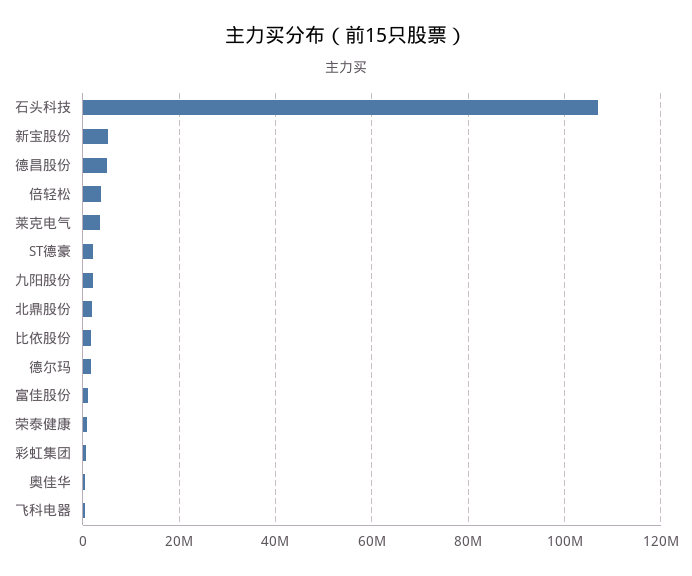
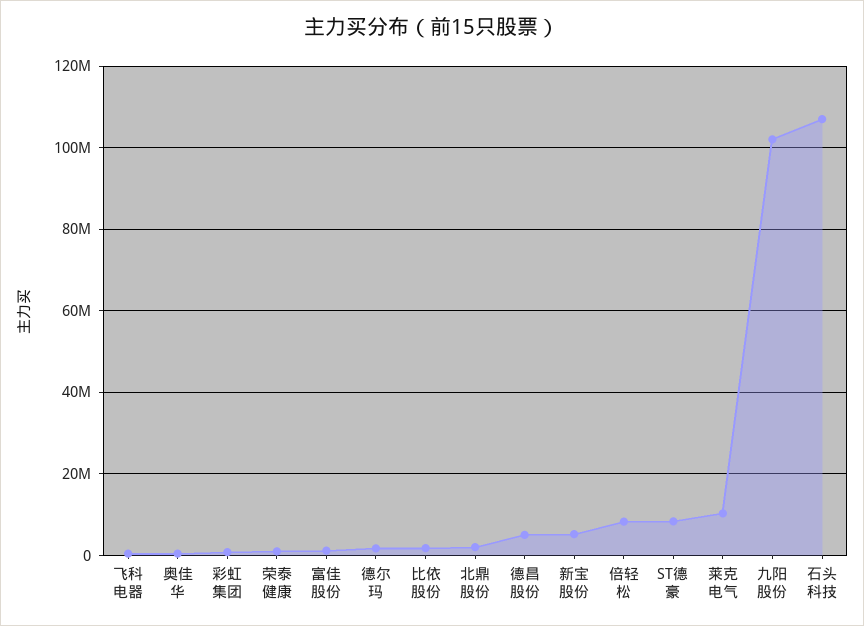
倍轻松: 4000000 -> 8000000
莱克电气: 4000000 -> 10000000
ST德豪: 2000000 -> 8000000
九阳股份: 2000000 -> 102000000

